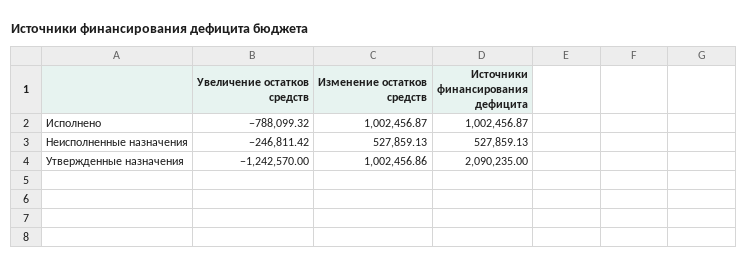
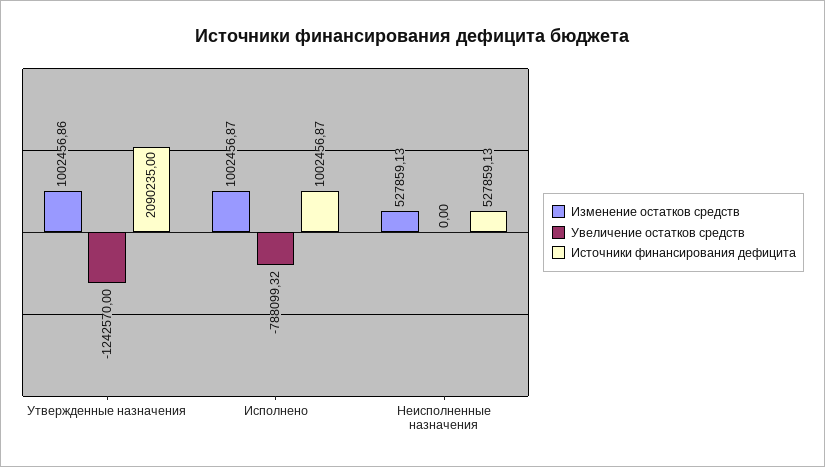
Увеличение остатков средств, Неисполненные назначения: -246811.42 -> 0

